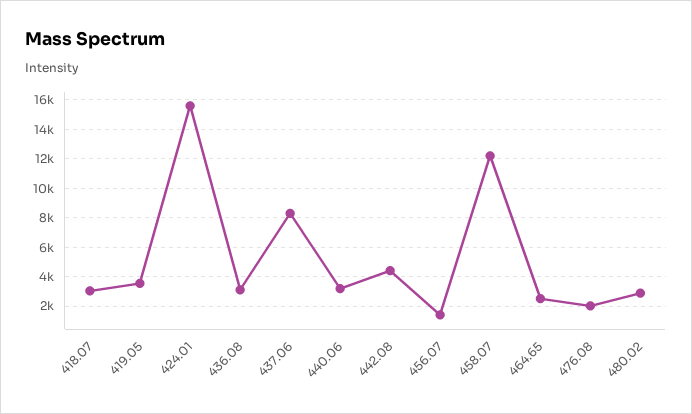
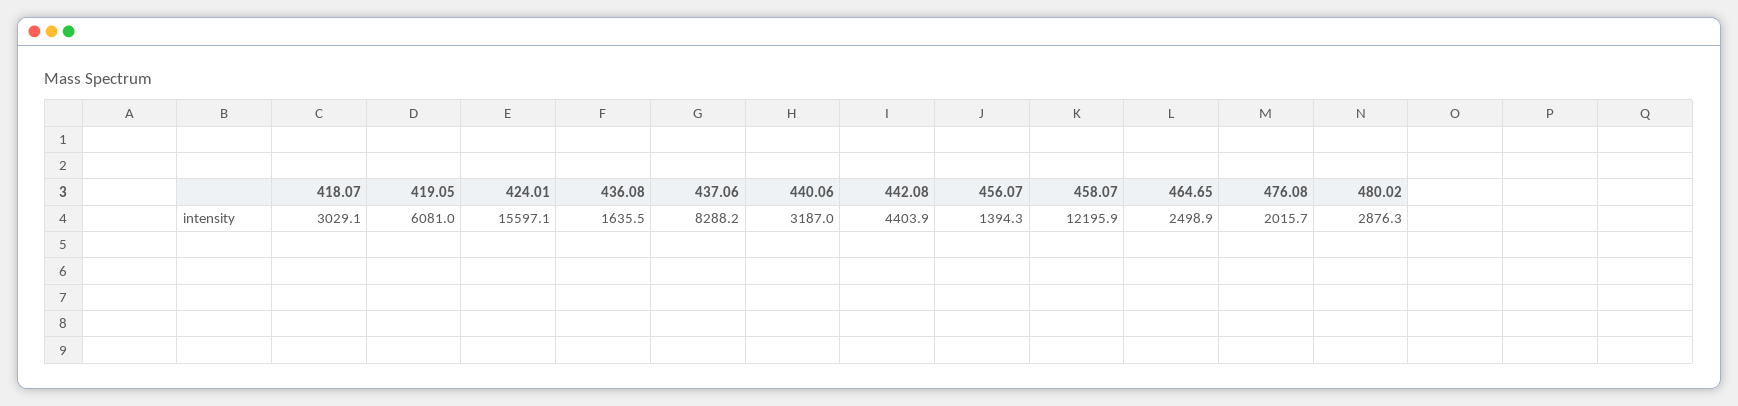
419.05: 3500 -> 6081
436.08: 3000 -> 1635.5

